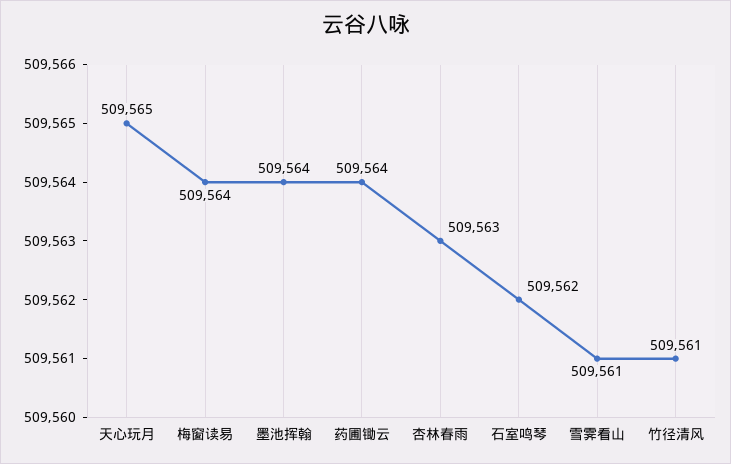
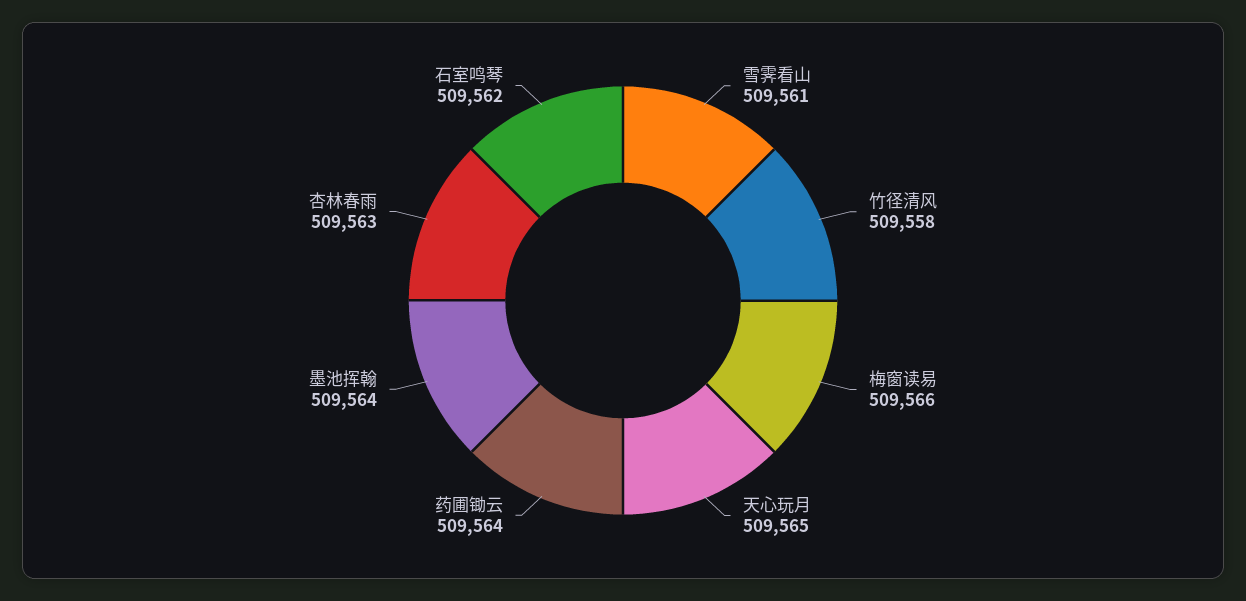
梅窗读易: 509564 -> 509566
竹径清风: 509561 -> 509558

